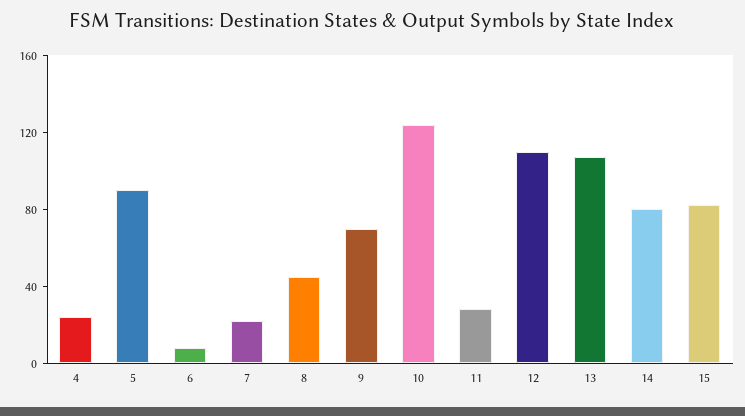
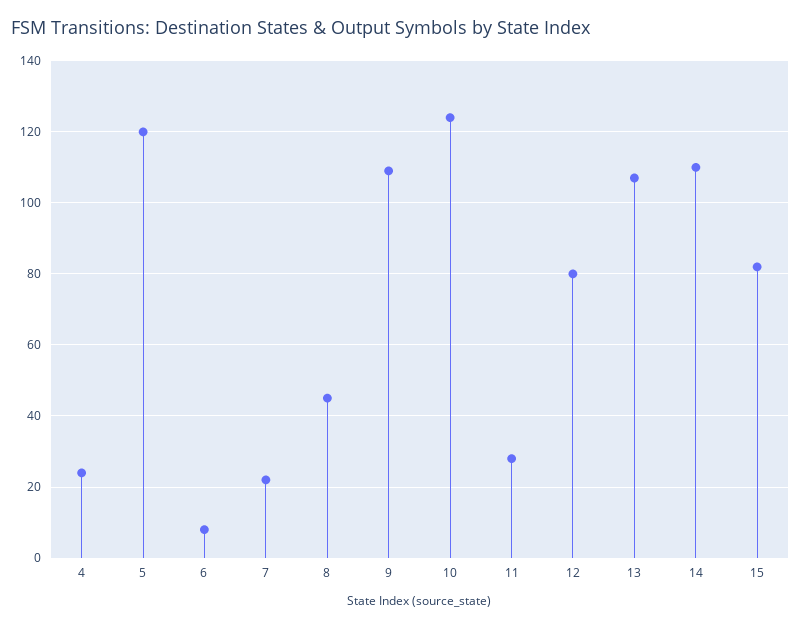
5: 90 -> 120
9: 70 -> 110
12: 110 -> 80
14: 80 -> 110

